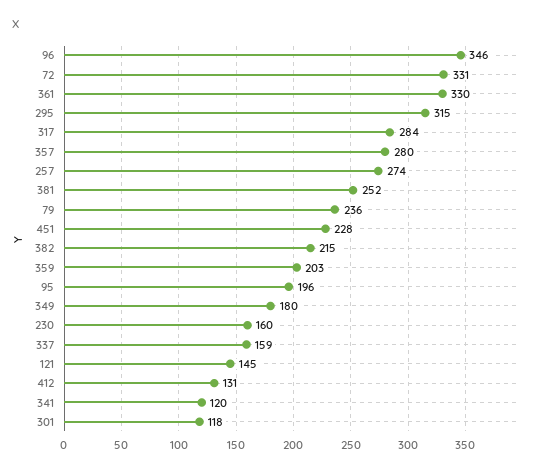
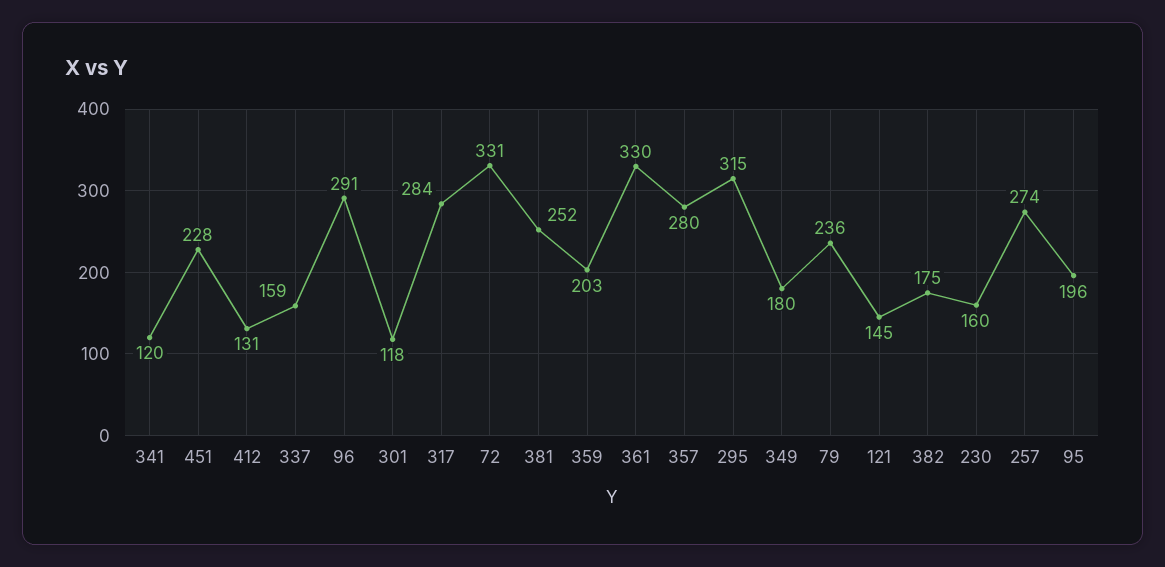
96: 346 -> 291
382: 215 -> 175

